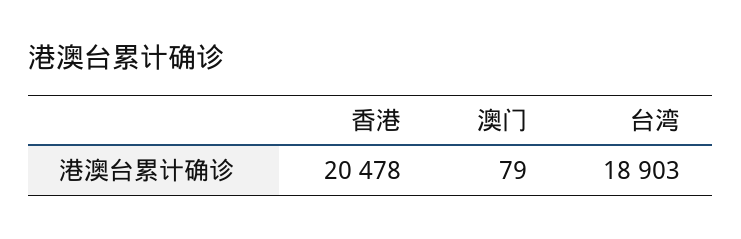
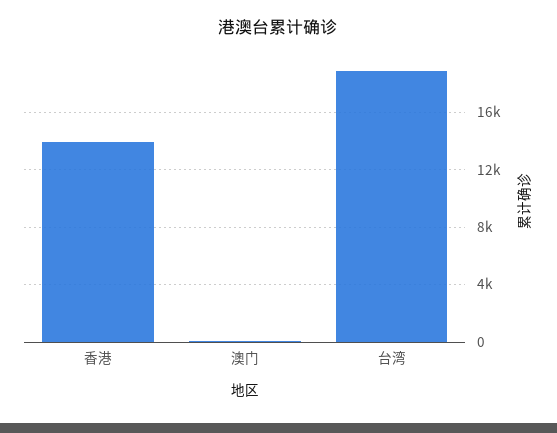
香港: 20478 -> 14000

